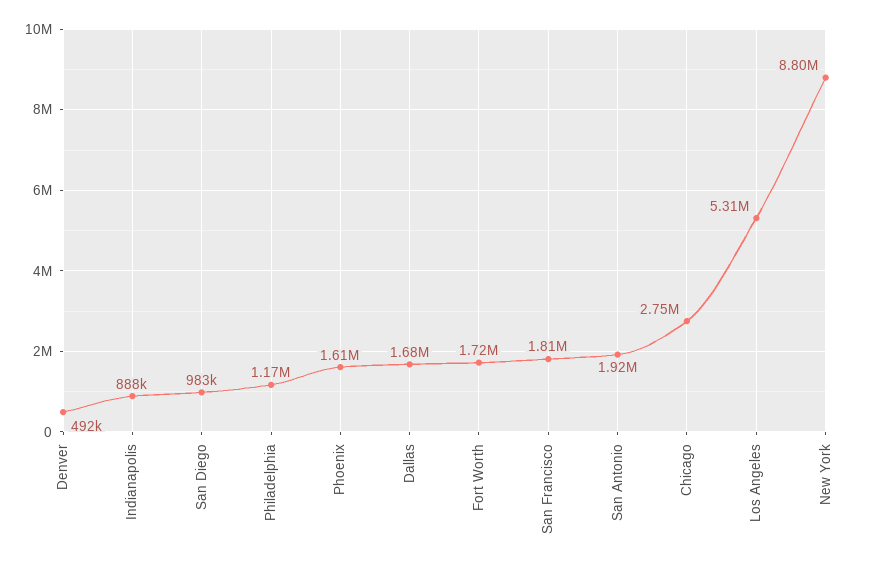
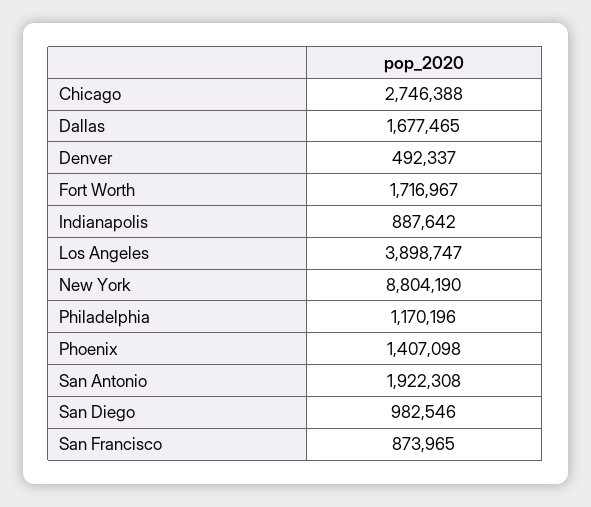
Phoenix: 1610000 -> 1407098
San Francisco: 1810000 -> 873965
Los Angeles: 5310000 -> 3898747

